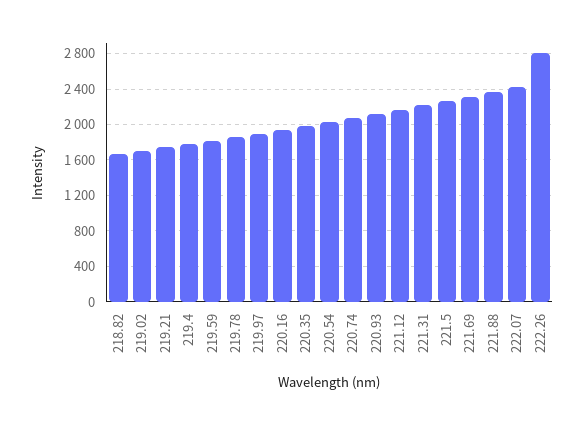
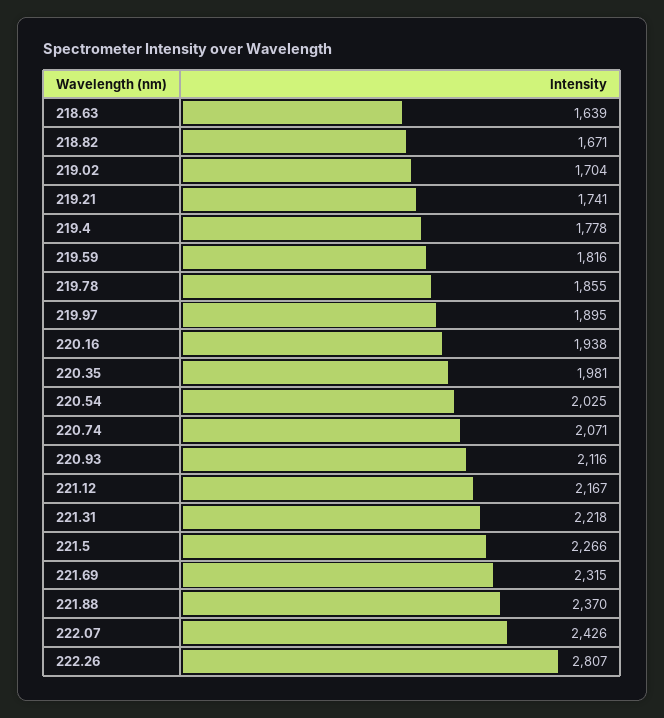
218.63: none -> 1639

